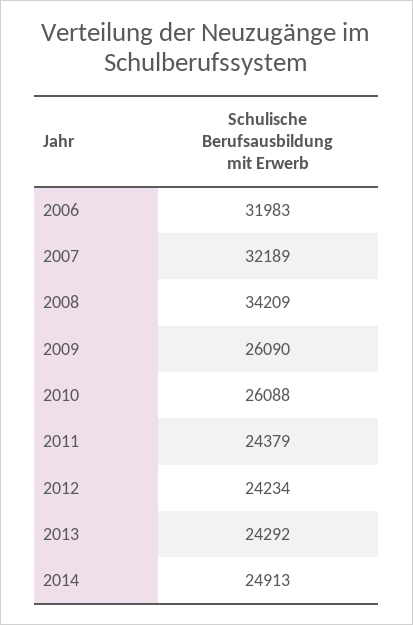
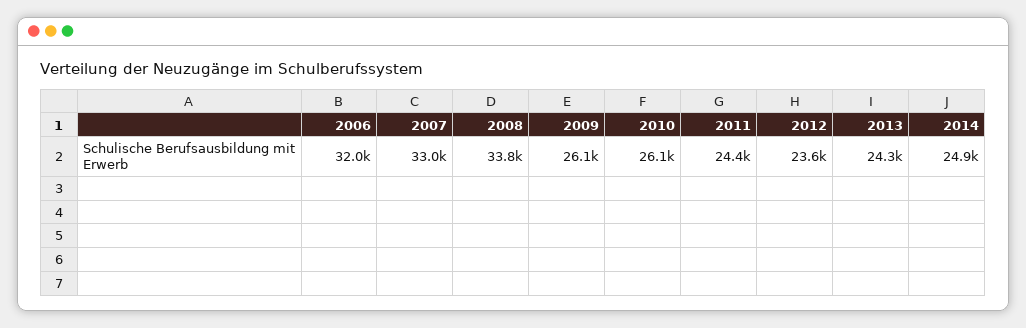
2007: 32189 -> 33000
2008: 34209 -> 33800
2012: 24234 -> 23600

